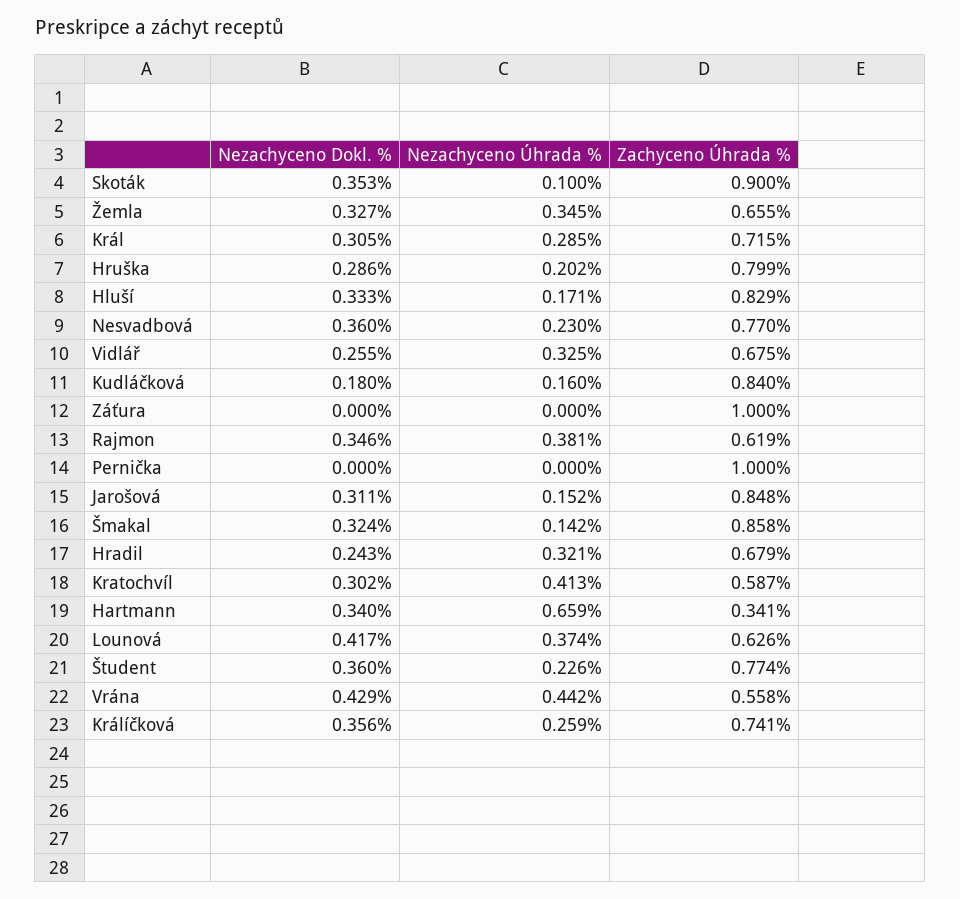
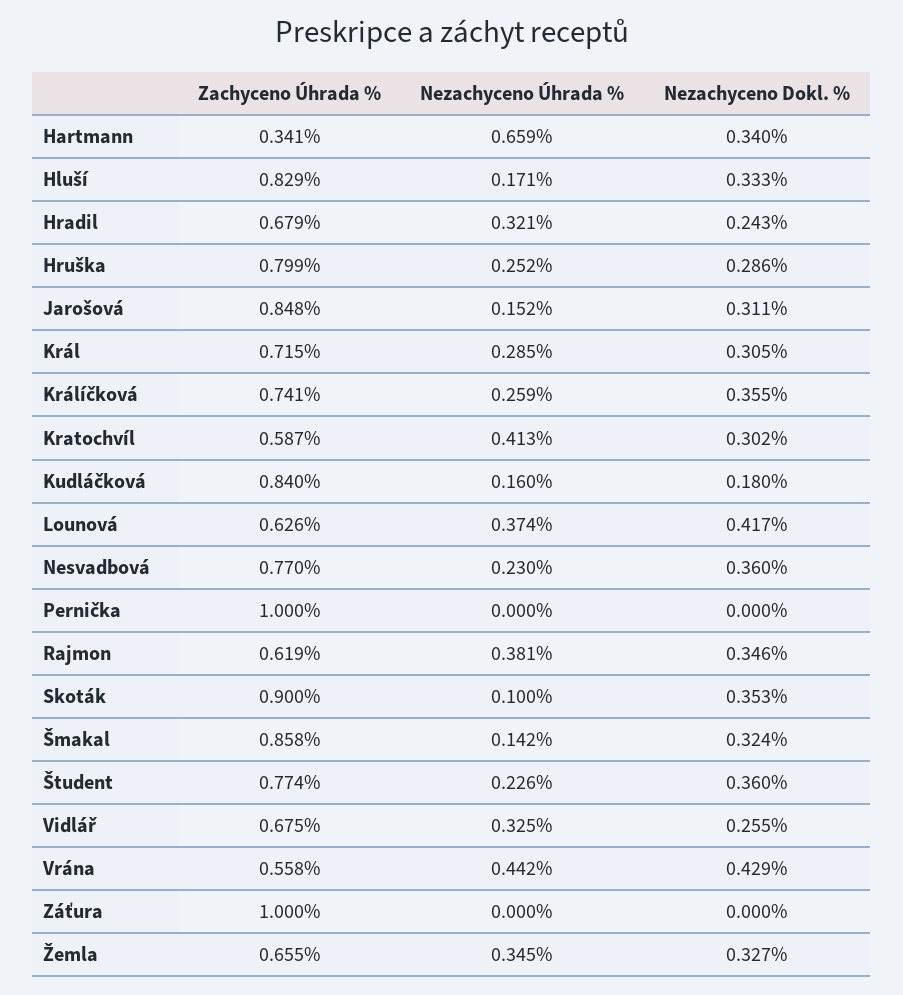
Nezachyceno Úhrada %, Hruška: 0.202 -> 0.252
Nezachyceno Dokl. %, Králíčková: 0.356 -> 0.355

